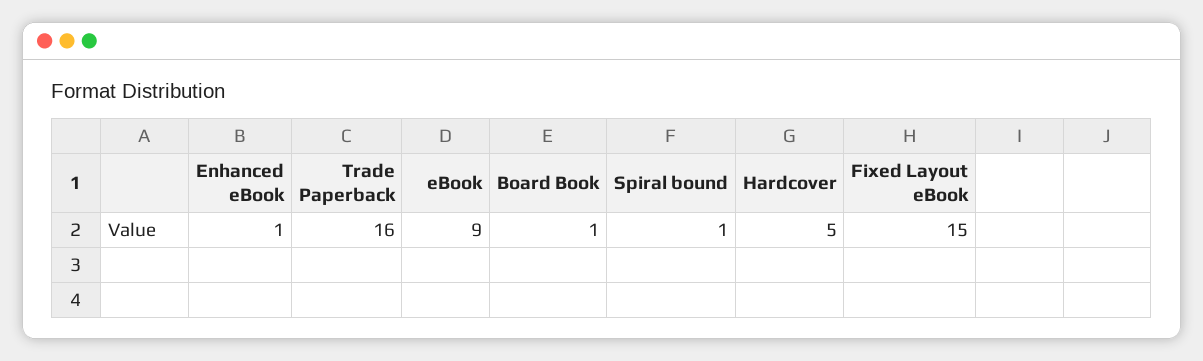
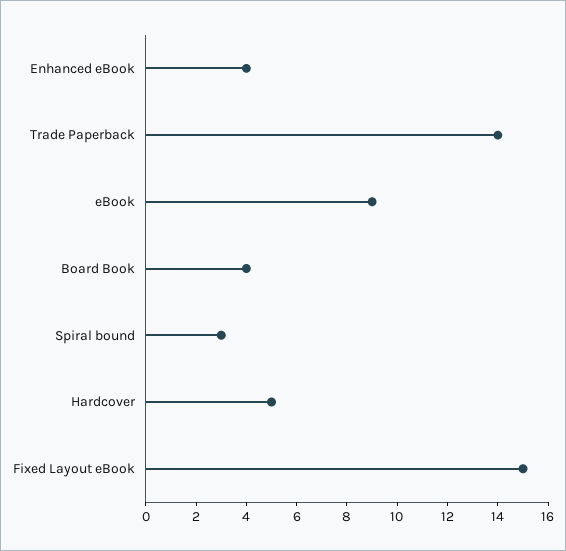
Enhanced eBook: 1 -> 4
Trade Paperback: 16 -> 14
Board Book: 1 -> 4
Spiral bound: 1 -> 3

